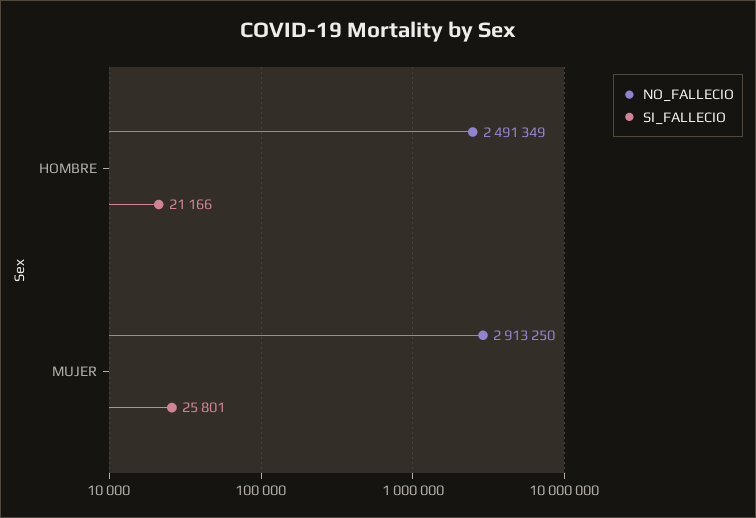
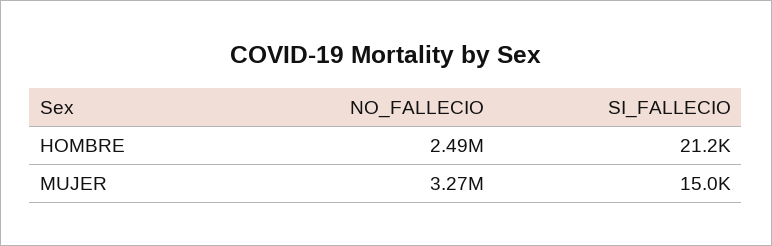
NO_FALLECIO, MUJER: 2913250 -> 3270000
SI_FALLECIO, MUJER: 25801 -> 15000

